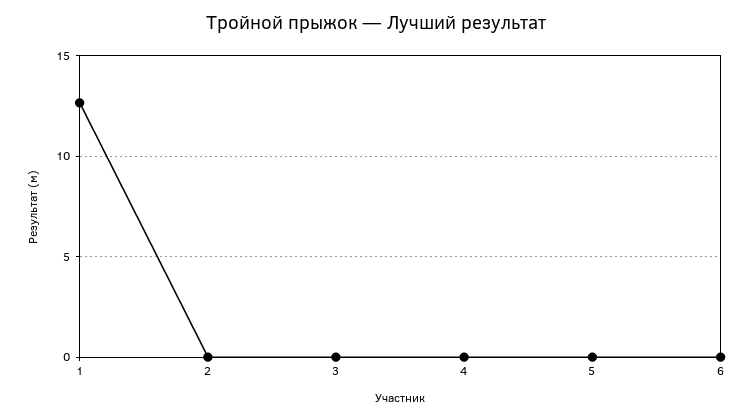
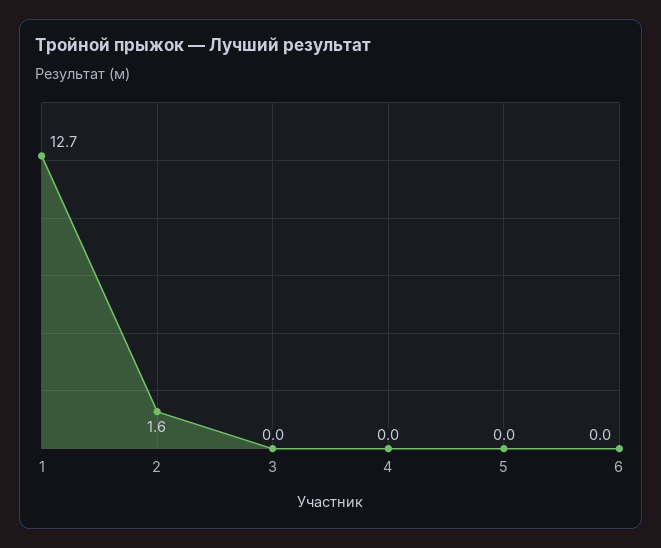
2: 0 -> 1.6

